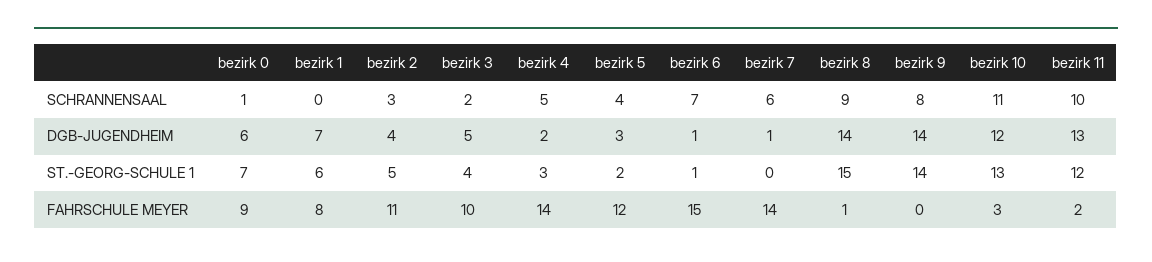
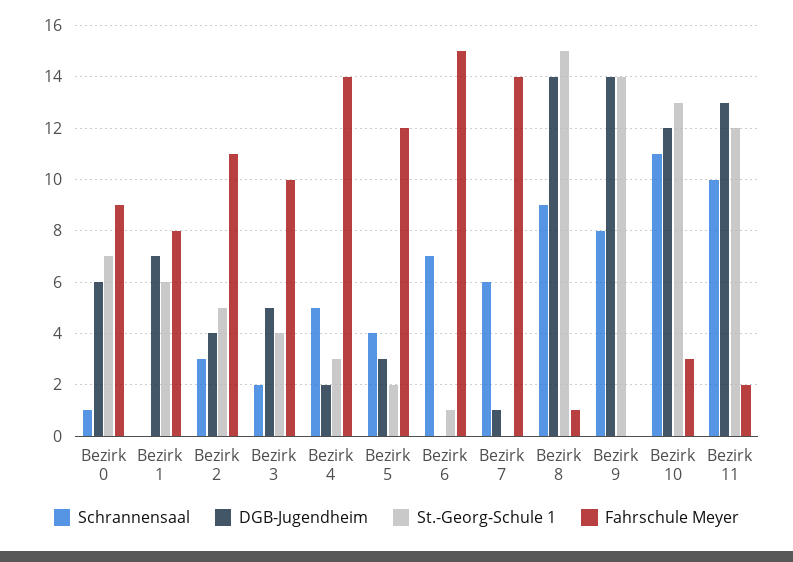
DGB-JUGENDHEIM, bezirk 6: 1 -> 0

